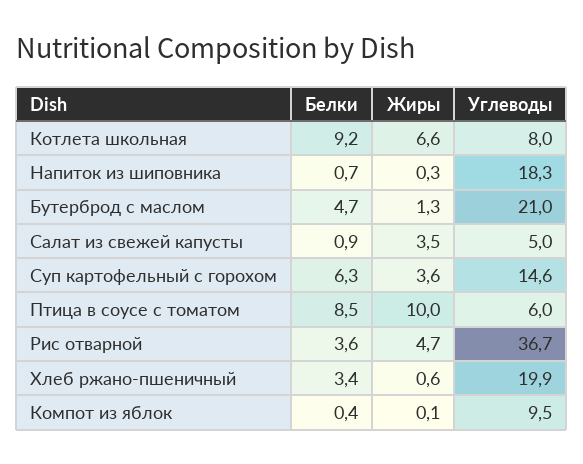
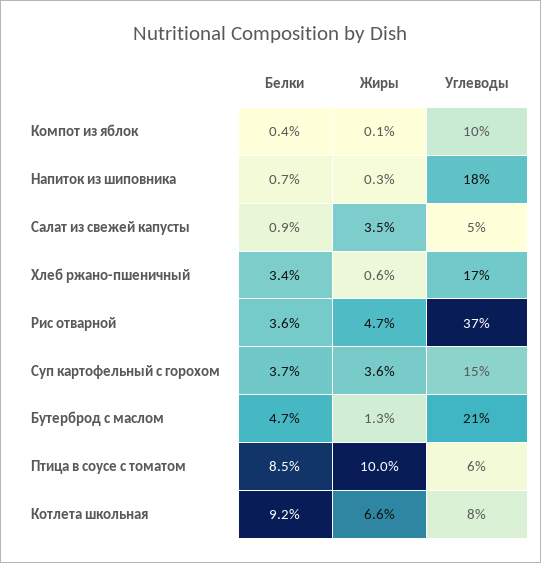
Белки, Суп картофельный с горохом: 6.3 -> 3.7
Углеводы, Хлеб ржано-пшеничный: 19.9 -> 17

